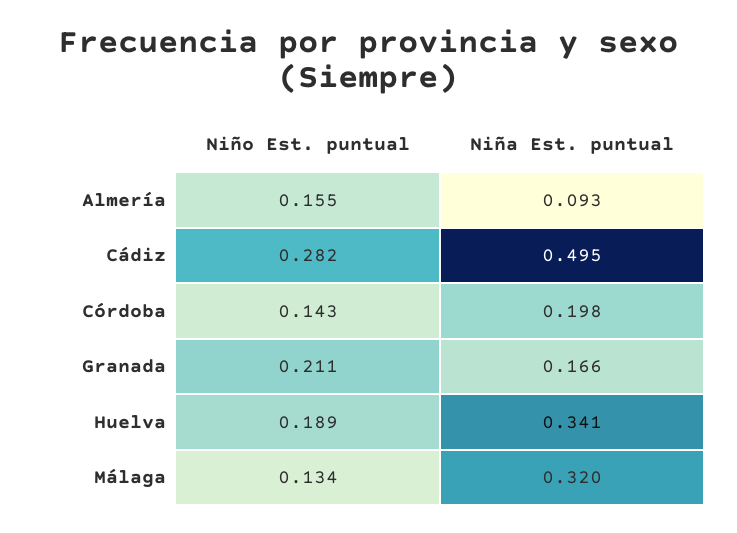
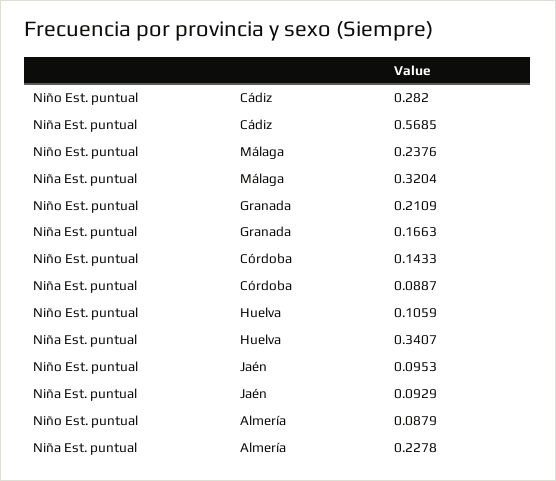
Niño Est. puntual, Almería: 0.155 -> 0.0879
Niña Est. puntual, Almería: 0.093 -> 0.2278
Niña Est. puntual, Cádiz: 0.495 -> 0.5685
Niña Est. puntual, Córdoba: 0.198 -> 0.0887
Niño Est. puntual, Huelva: 0.189 -> 0.1059
Niño Est. puntual, Málaga: 0.134 -> 0.2376
Niño Est. puntual, Jaén: none -> 0.0953
Niña Est. puntual, Jaén: none -> 0.0929

